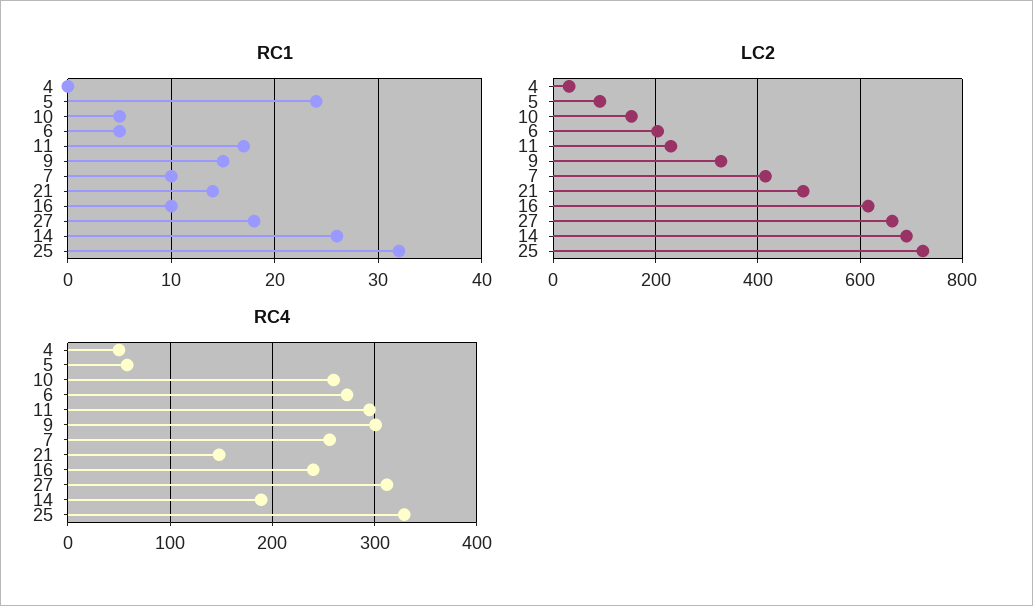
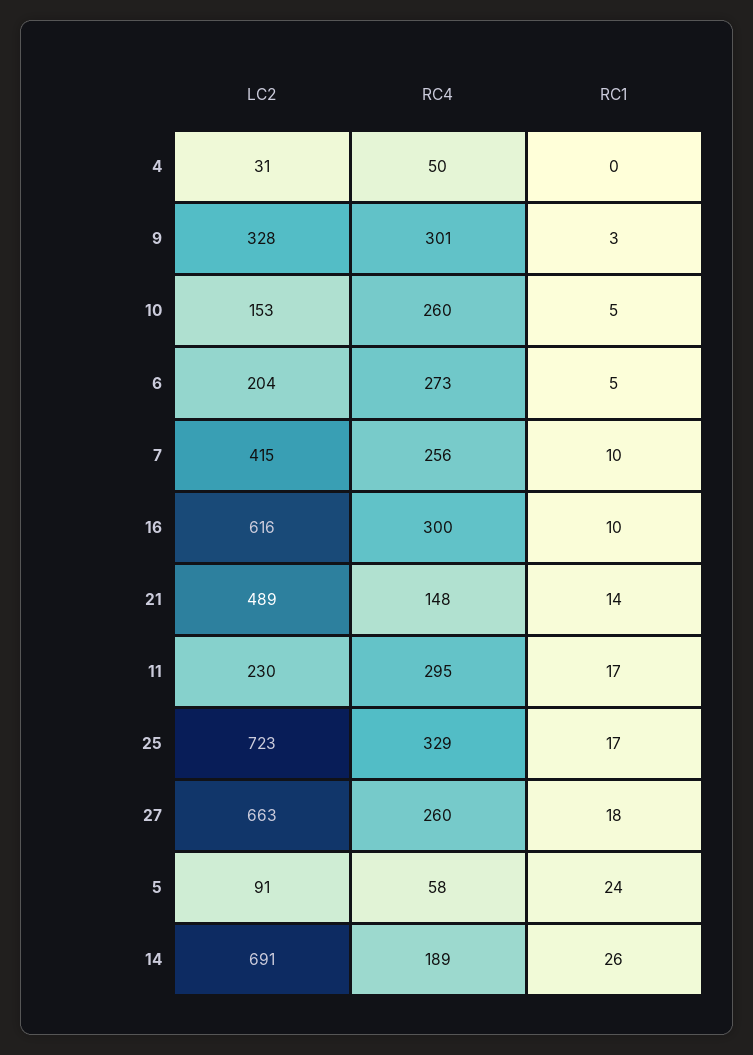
RC1, 9: 15 -> 3
RC1, 25: 32 -> 17
RC4, 16: 240 -> 300
RC4, 27: 310 -> 260

